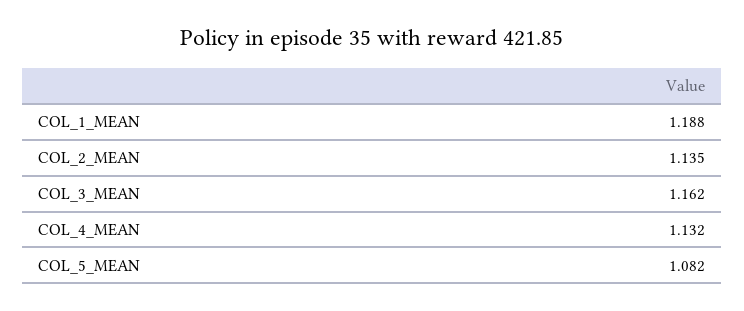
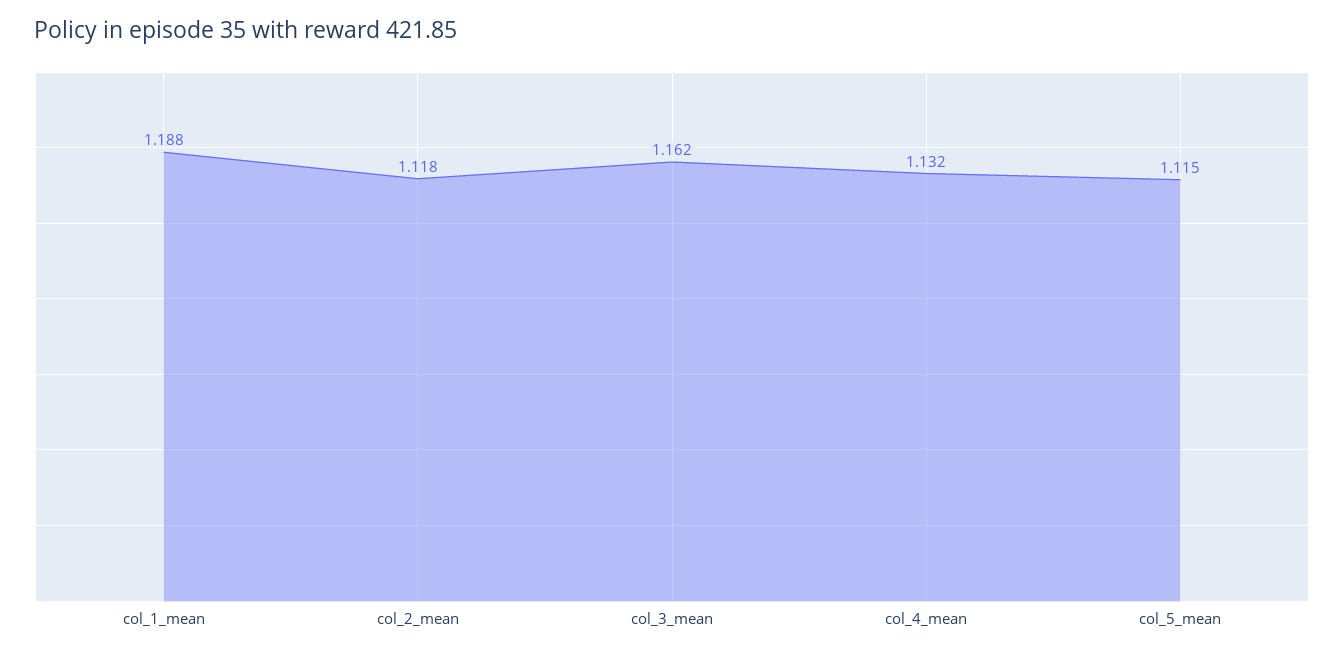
COL_2_MEAN: 1.135 -> 1.118
COL_5_MEAN: 1.082 -> 1.115

